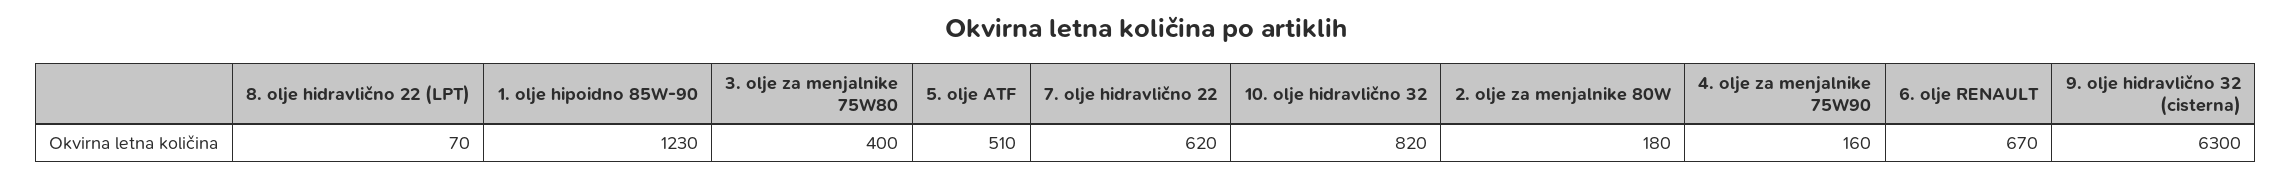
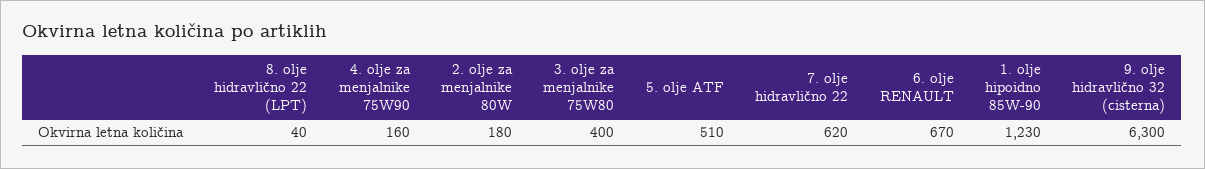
8. olje hidravlično 22 (LPT): 70 -> 40
10. olje hidravlično 32: 820 -> none

